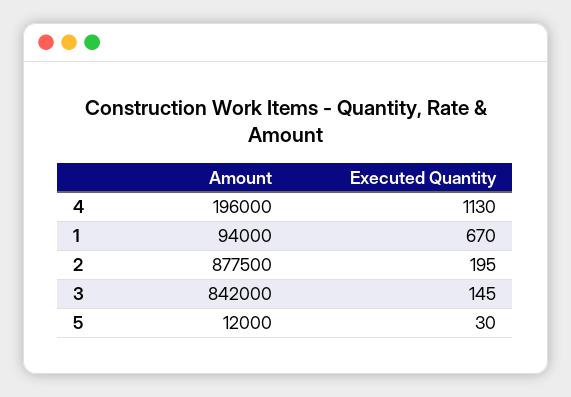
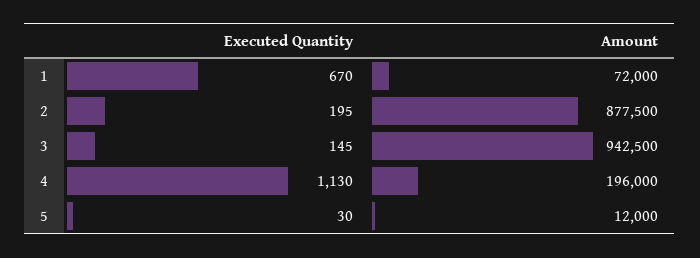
Amount, 1: 94000 -> 72000
Amount, 3: 842000 -> 942500

